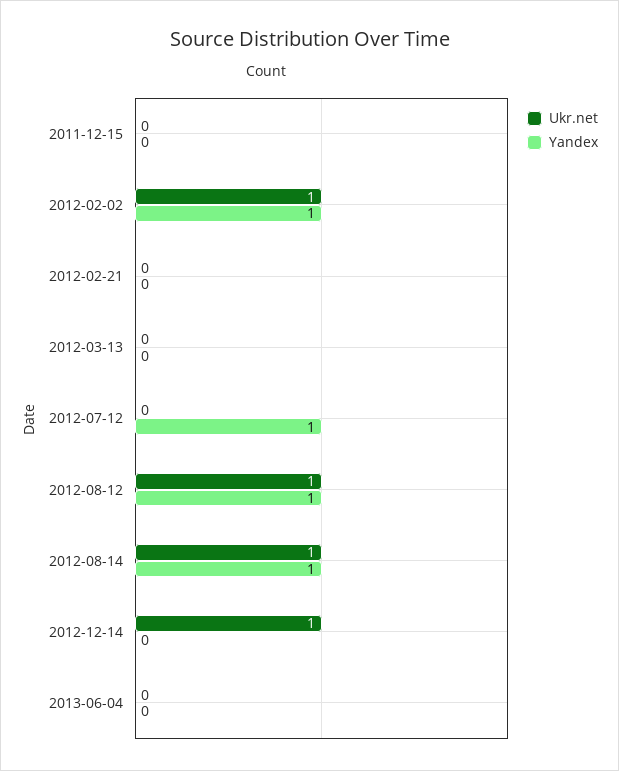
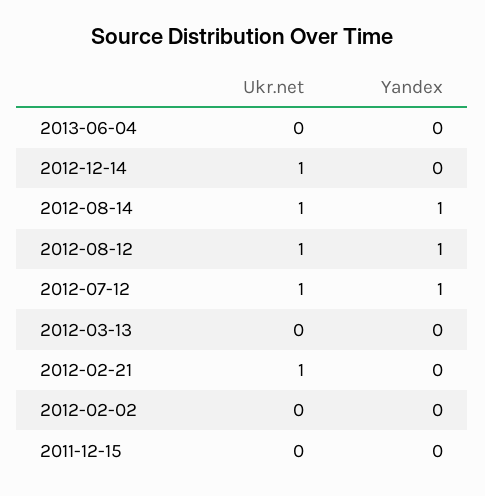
Ukr.net, 2012-02-02: 1 -> 0
Yandex, 2012-02-02: 1 -> 0
Ukr.net, 2012-02-21: 0 -> 1
Ukr.net, 2012-07-12: 0 -> 1

